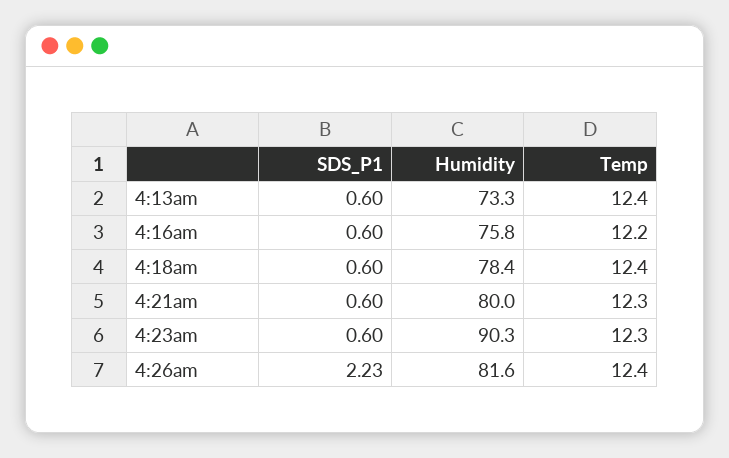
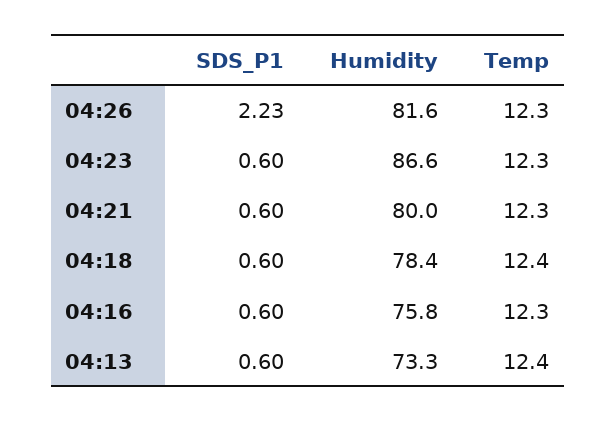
Temp, 4:16am: 12.2 -> 12.3
Humidity, 4:23am: 90.3 -> 86.6
Temp, 4:26am: 12.4 -> 12.3

